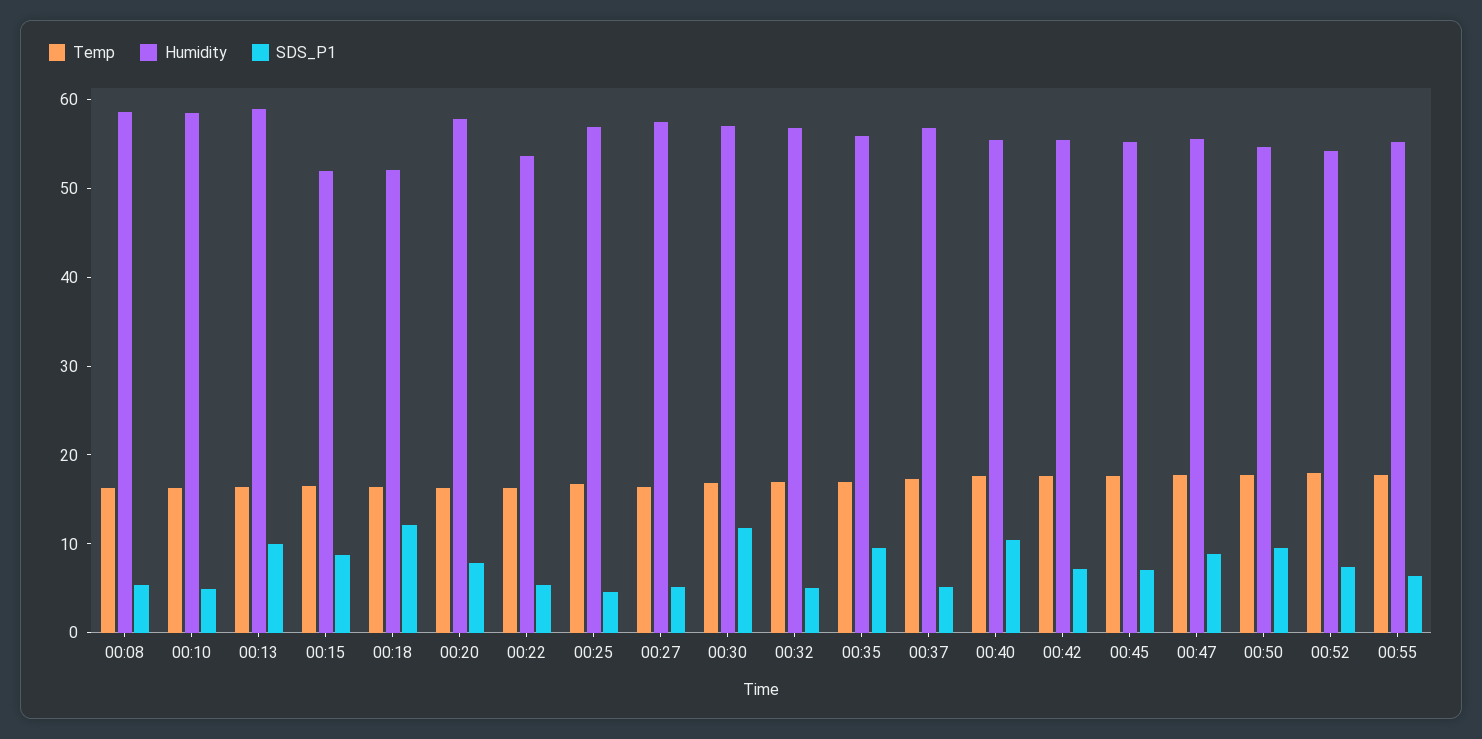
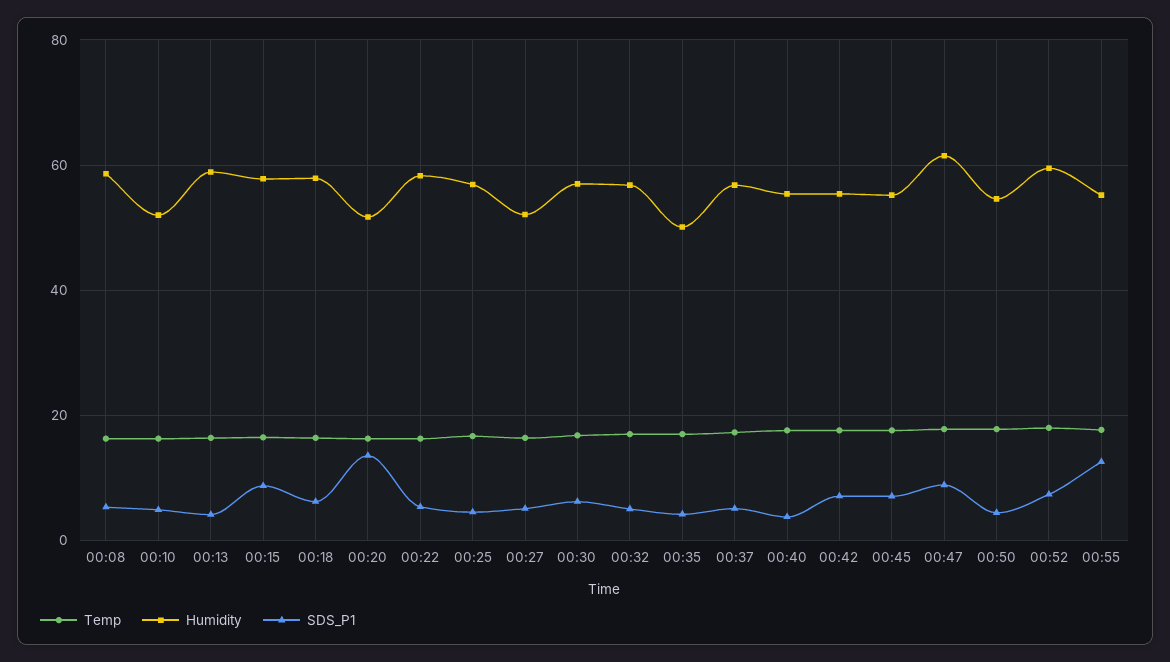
Humidity, 00:10: 58 -> 52
SDS_P1, 00:13: 10 -> 4
Humidity, 00:15: 52 -> 58
Humidity, 00:18: 52 -> 58
SDS_P1, 00:18: 12 -> 6
Humidity, 00:20: 58 -> 52
SDS_P1, 00:20: 8 -> 14
Humidity, 00:22: 54 -> 58
Humidity, 00:27: 58 -> 52
SDS_P1, 00:30: 12 -> 6
Humidity, 00:35: 56 -> 50
SDS_P1, 00:35: 10 -> 4
SDS_P1, 00:40: 10 -> 4
Humidity, 00:47: 56 -> 62
SDS_P1, 00:50: 10 -> 4
Humidity, 00:52: 54 -> 60
SDS_P1, 00:55: 6 -> 12

